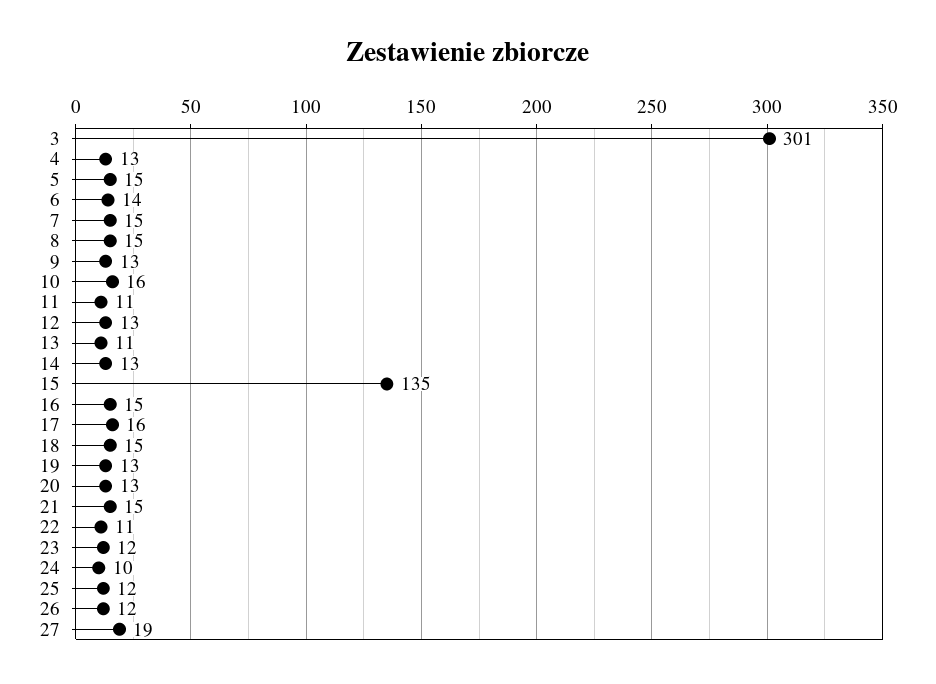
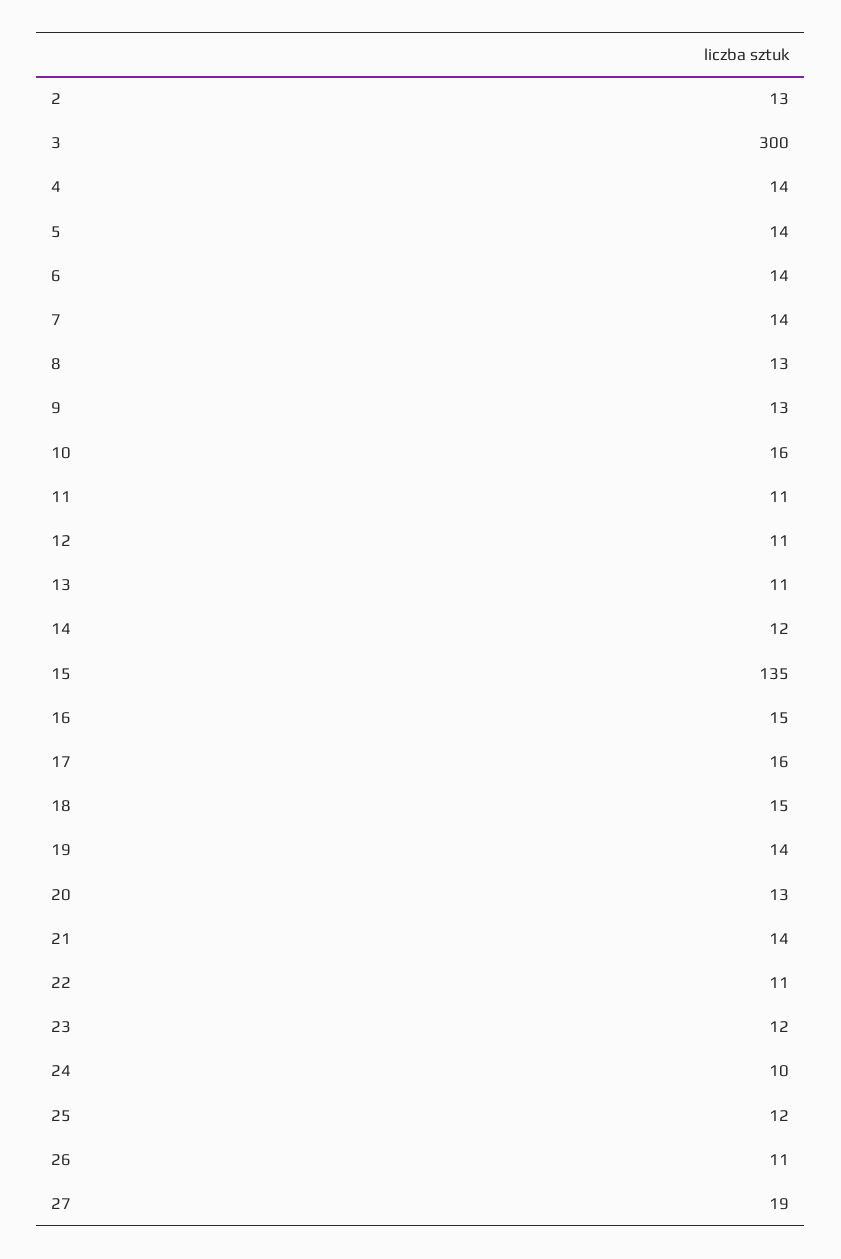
3: 301 -> 300
4: 13 -> 14
5: 15 -> 14
7: 15 -> 14
8: 15 -> 13
12: 13 -> 11
14: 13 -> 12
19: 13 -> 14
21: 15 -> 14
26: 12 -> 11
2: none -> 13

